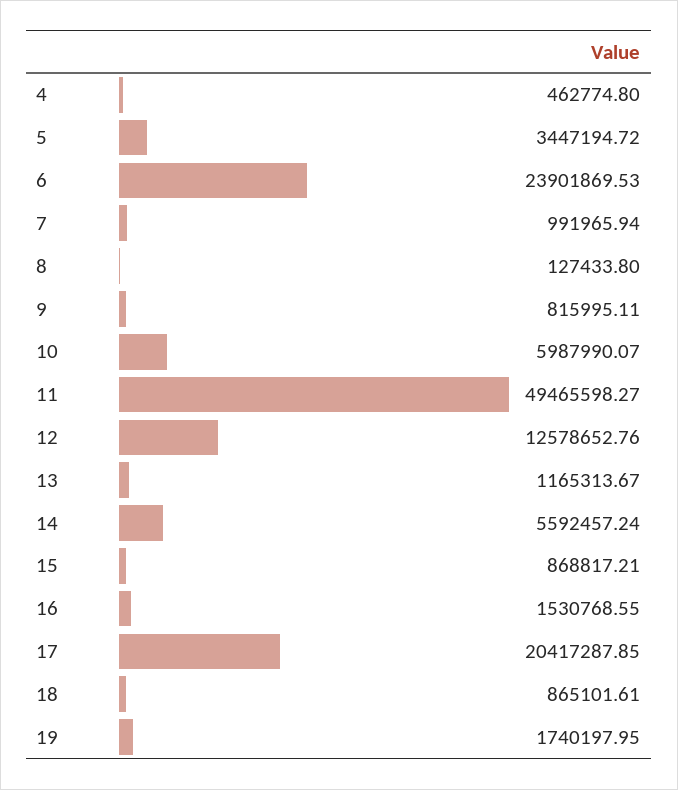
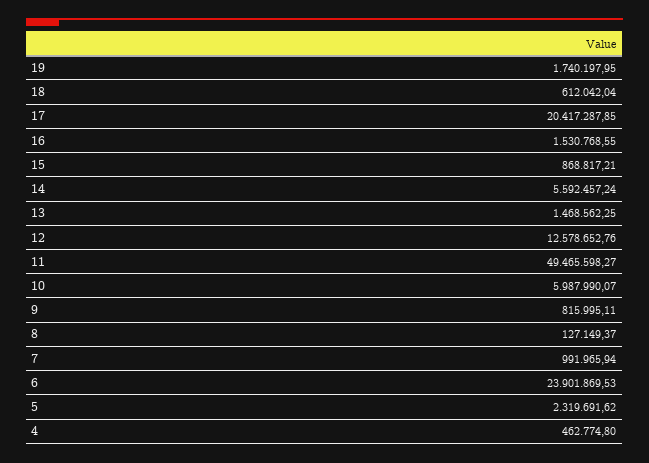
5: 3447194.72 -> 2319691.62
8: 127433.8 -> 127149.37
13: 1165313.67 -> 1468562.25
18: 865101.61 -> 612042.04

